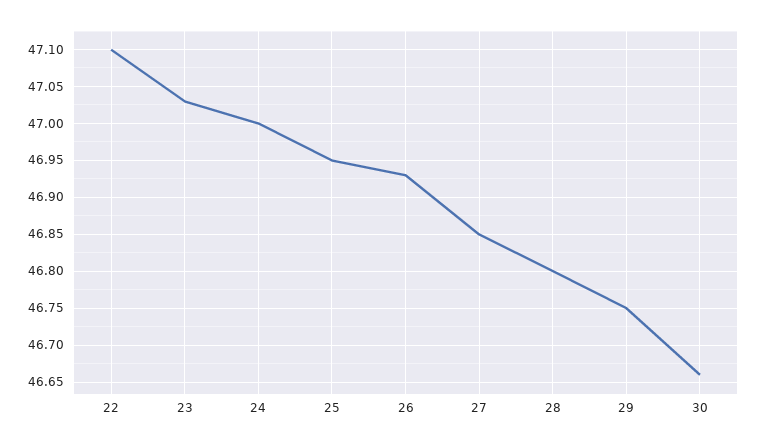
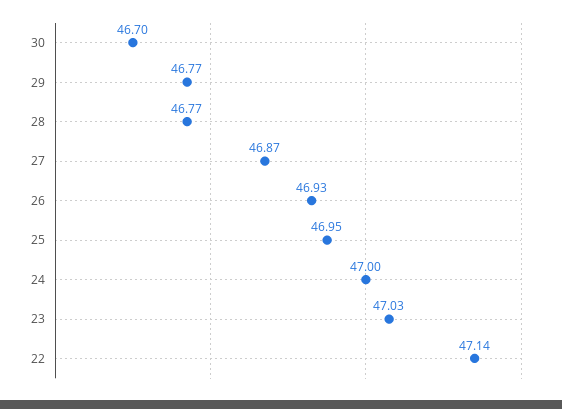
22: 47.1 -> 47.14
27: 46.85 -> 46.87
28: 46.8 -> 46.77
29: 46.75 -> 46.77
30: 46.66 -> 46.7

